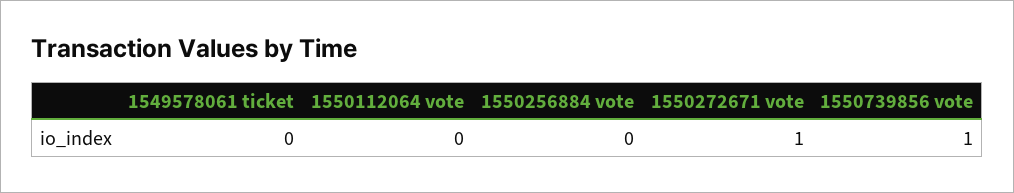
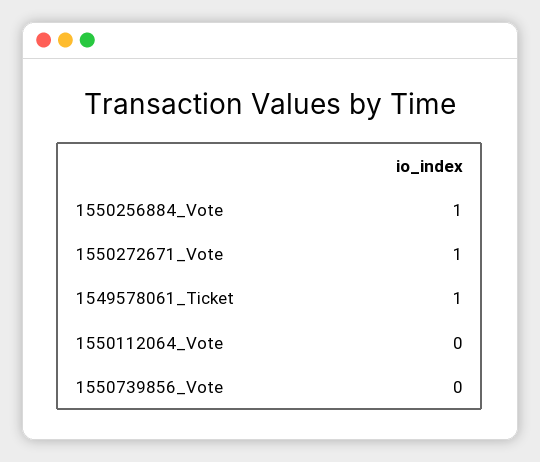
1549578061 ticket: 0 -> 1
1550256884 vote: 0 -> 1
1550739856 vote: 1 -> 0

